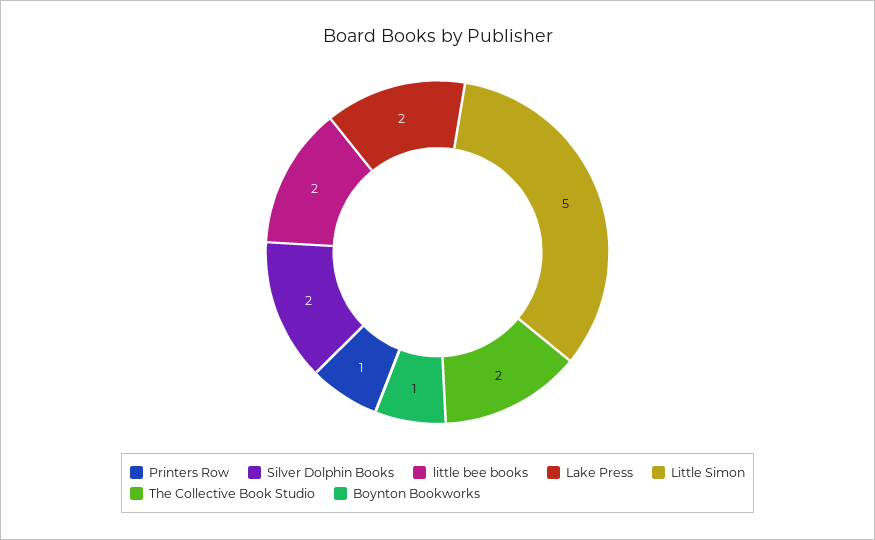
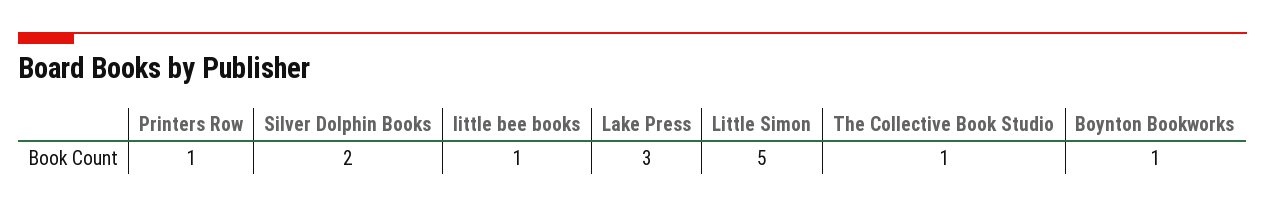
little bee books: 2 -> 1
Lake Press: 2 -> 3
The Collective Book Studio: 2 -> 1

